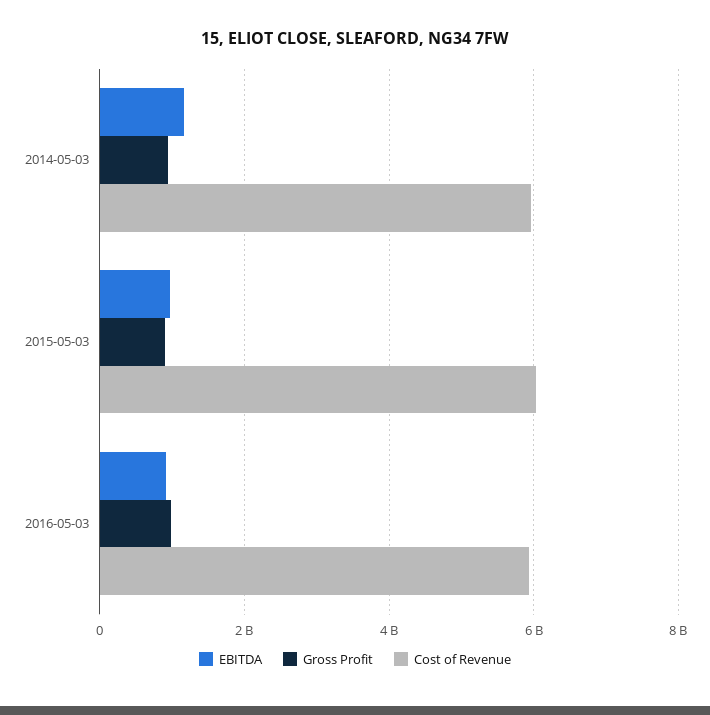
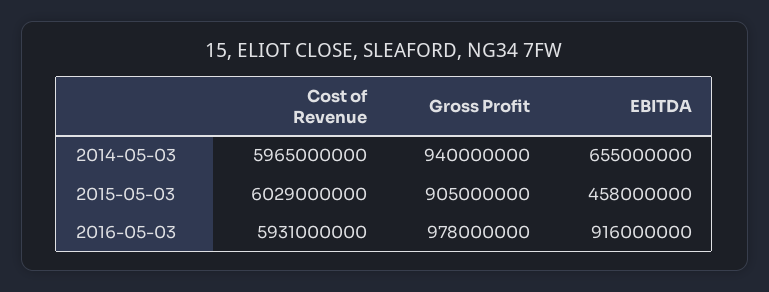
EBITDA, 2014-05-03: 1200000000 -> 655000000
EBITDA, 2015-05-03: 1000000000 -> 458000000

